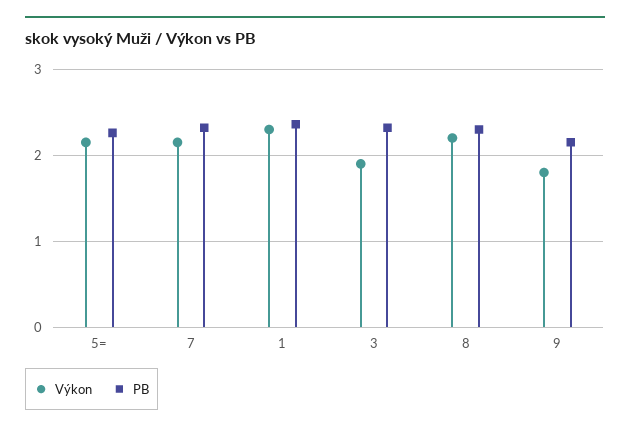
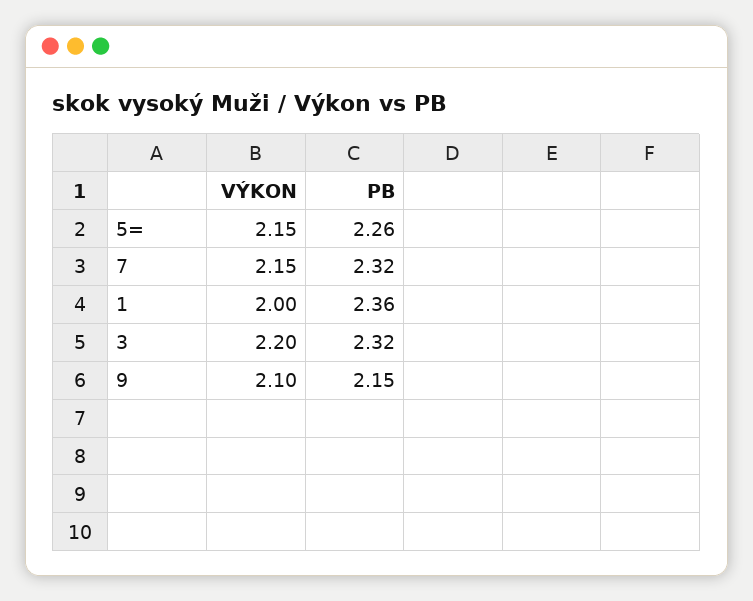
Výkon, 1: 2.3 -> 2
Výkon, 3: 1.9 -> 2.2
Výkon, 8: 2.2 -> none
PB, 8: 2.3 -> none
Výkon, 9: 1.8 -> 2.1

